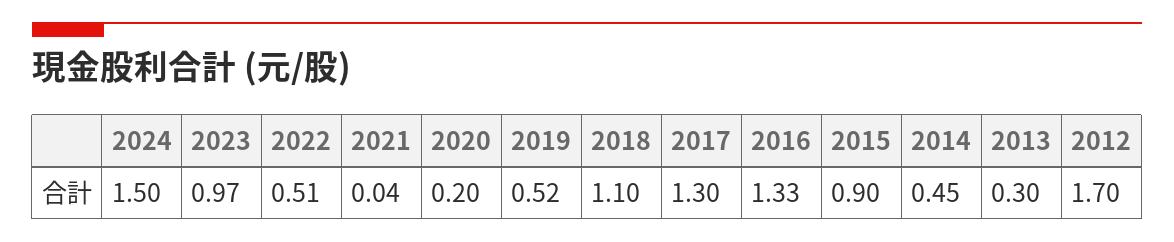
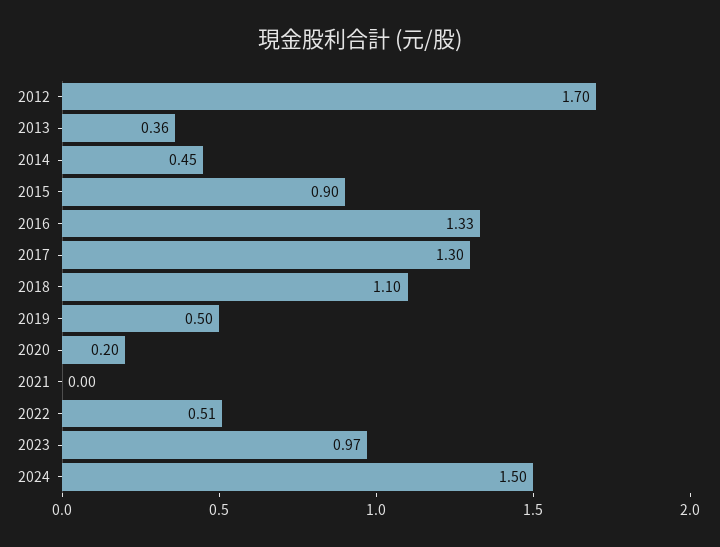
2021: 0.04 -> 0
2019: 0.52 -> 0.5
2013: 0.3 -> 0.36

